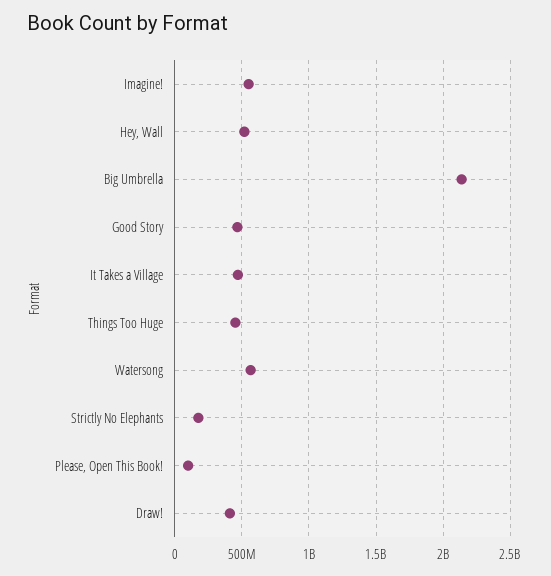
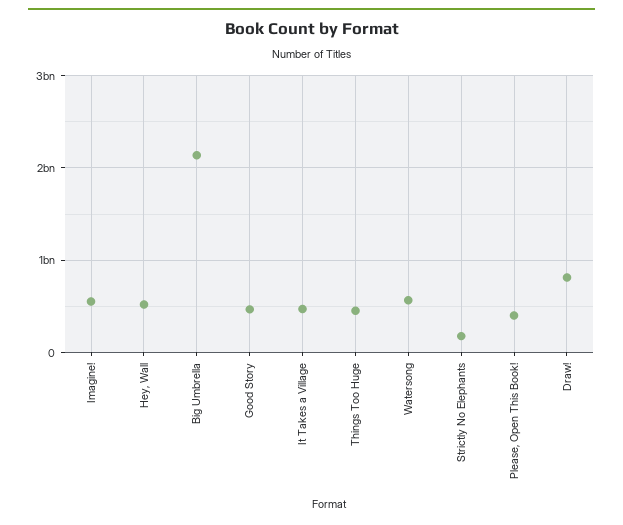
Please, Open This Book!: 100000000 -> 400000000
Draw!: 400000000 -> 800000000

